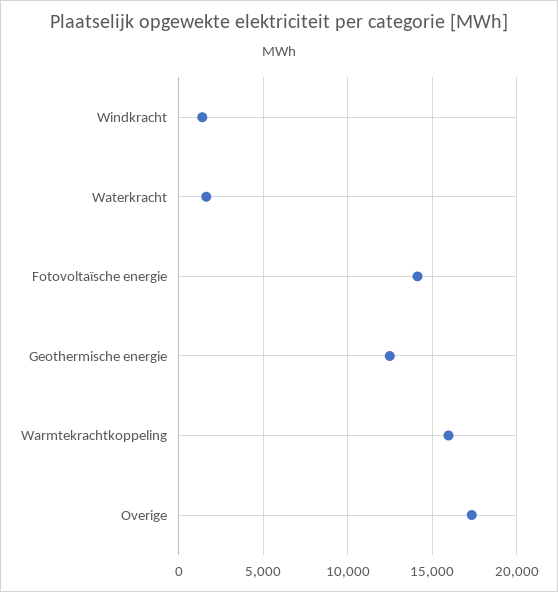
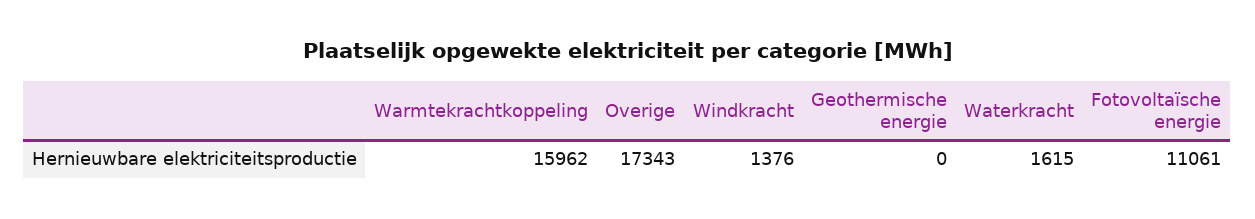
Fotovoltaïsche energie: 14000 -> 11061
Geothermische energie: 12500 -> 0

